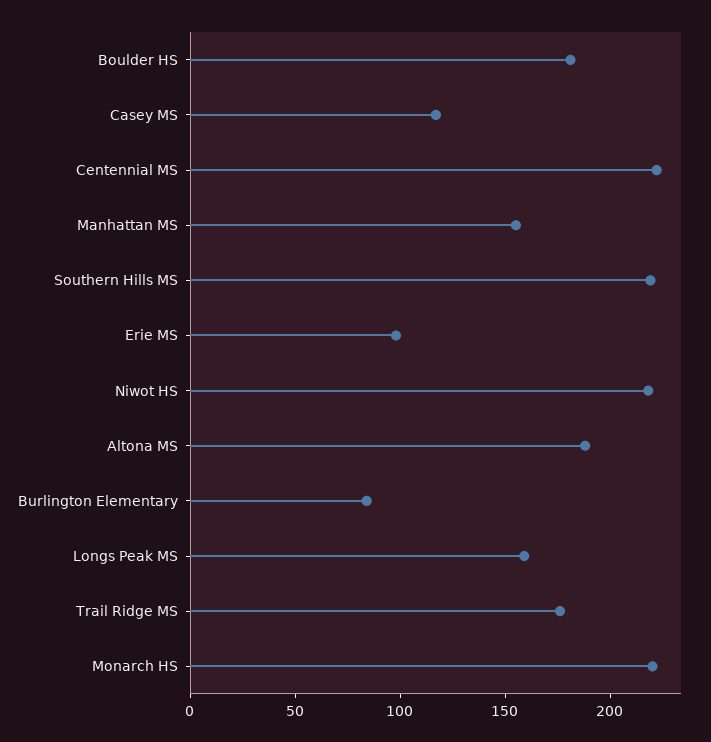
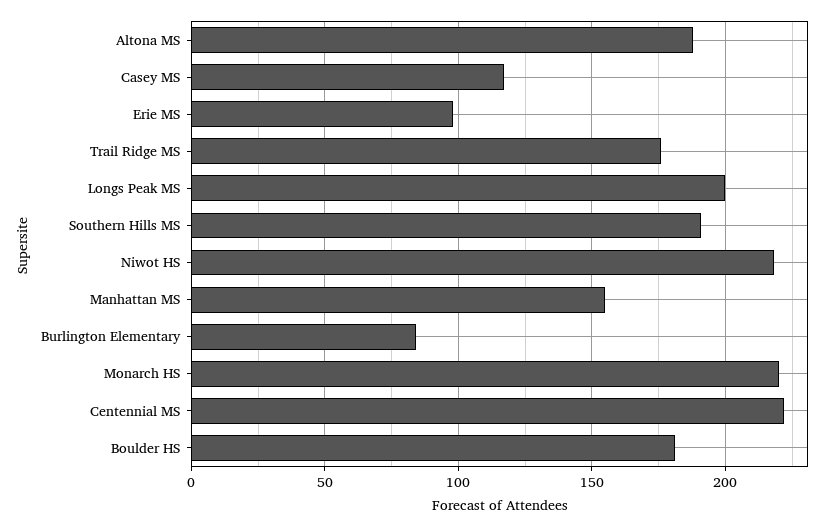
Southern Hills MS: 220 -> 190
Longs Peak MS: 160 -> 200

